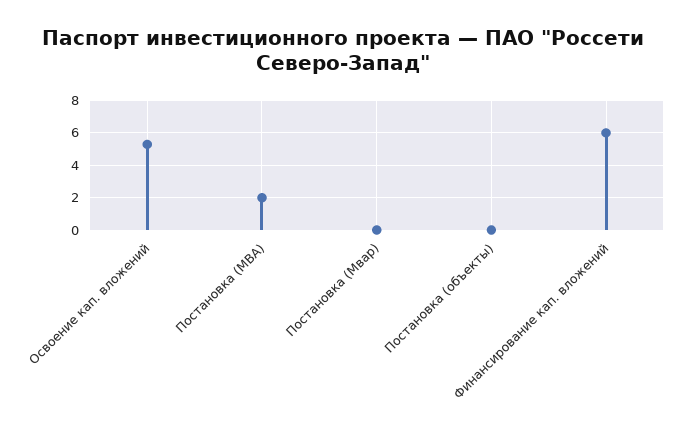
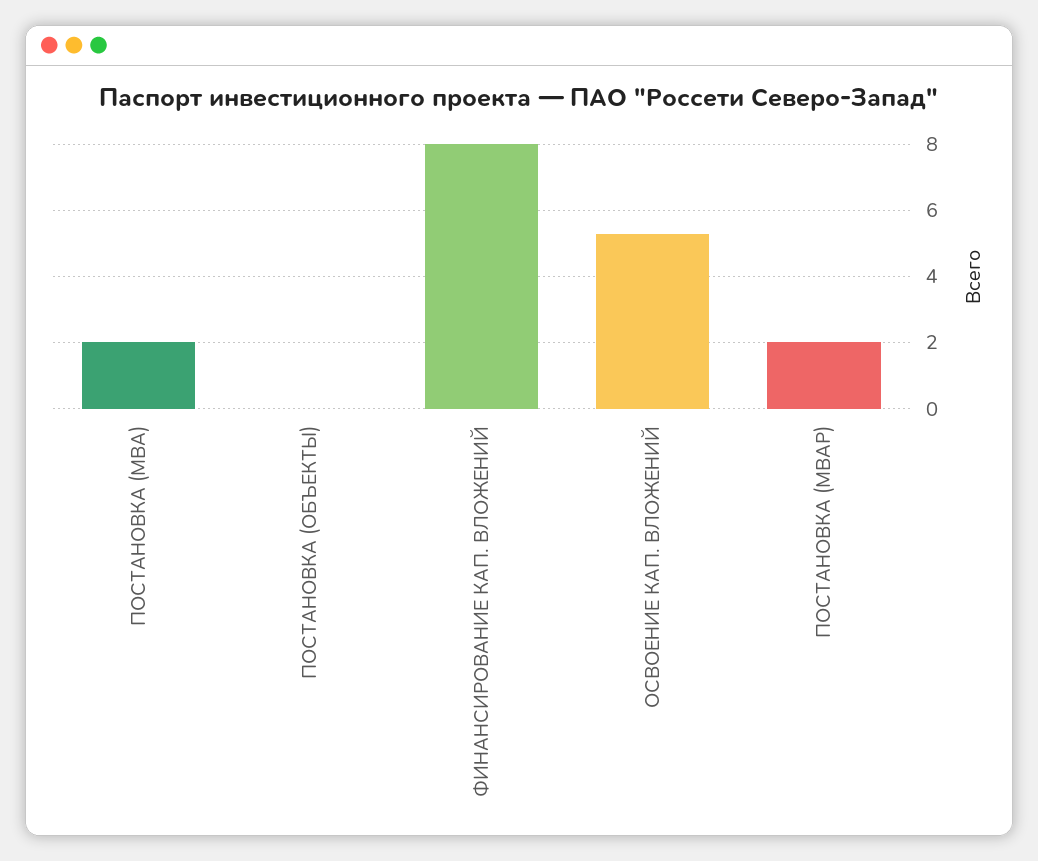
Постановка (Мвар): 0 -> 2
Финансирование кап. вложений: 6 -> 8

